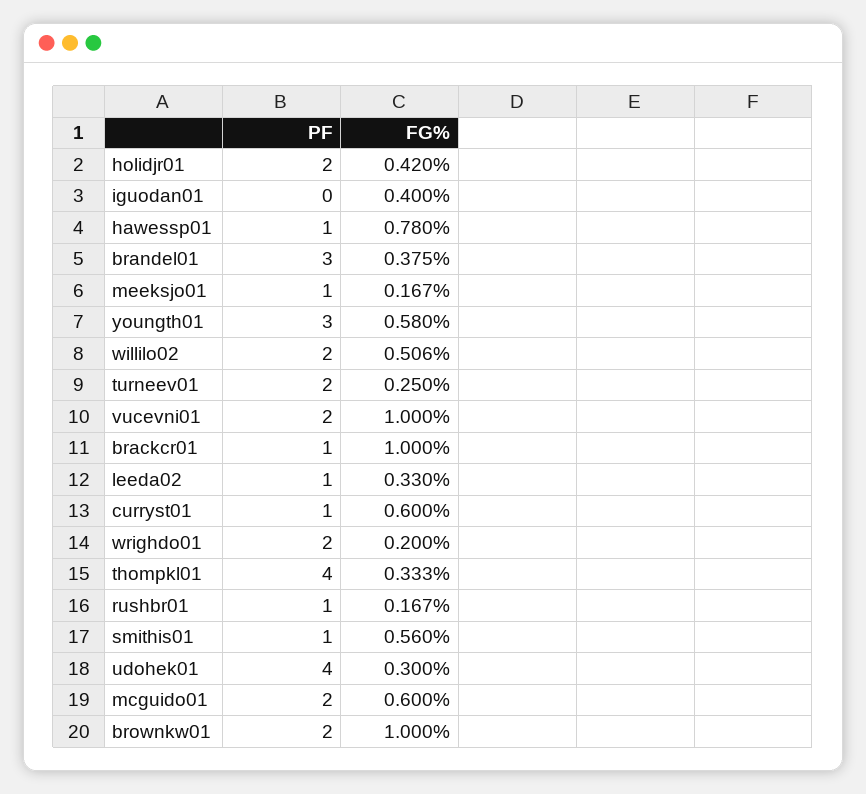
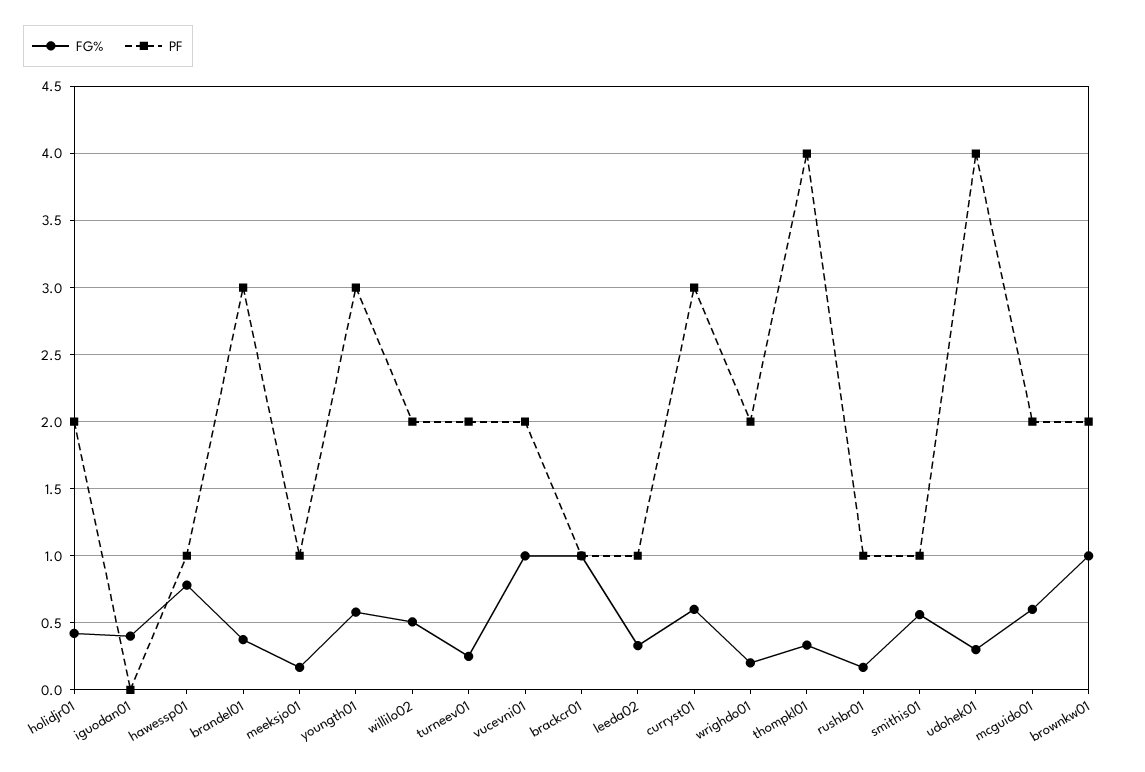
PF, curryst01: 1 -> 3

